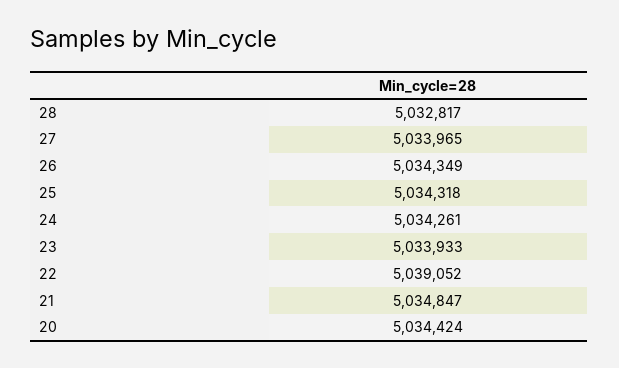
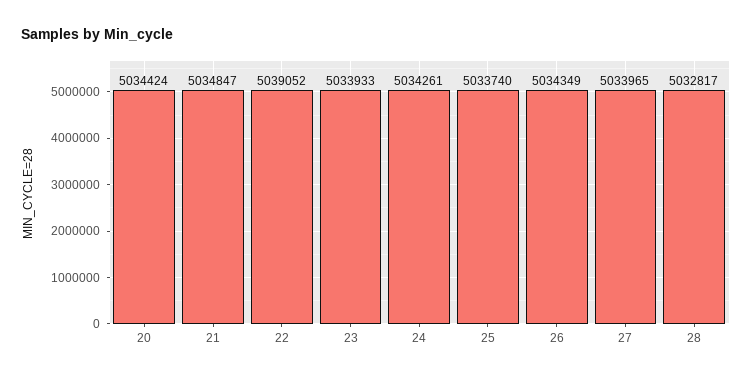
25: 5034318 -> 5033740

